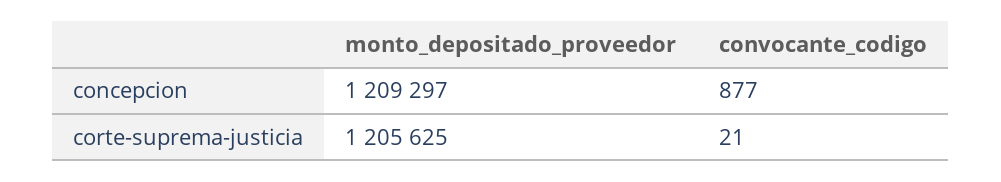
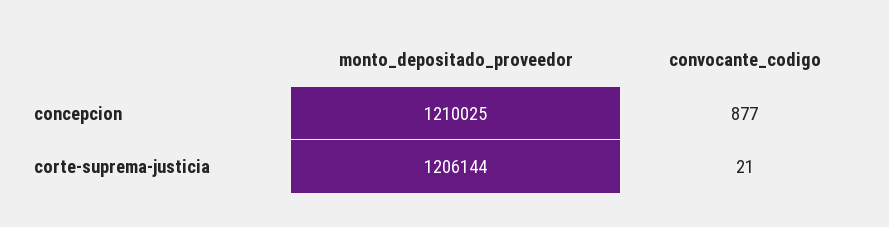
monto_depositado_proveedor, concepcion: 1209297 -> 1210025
monto_depositado_proveedor, corte-suprema-justicia: 1205625 -> 1206144

